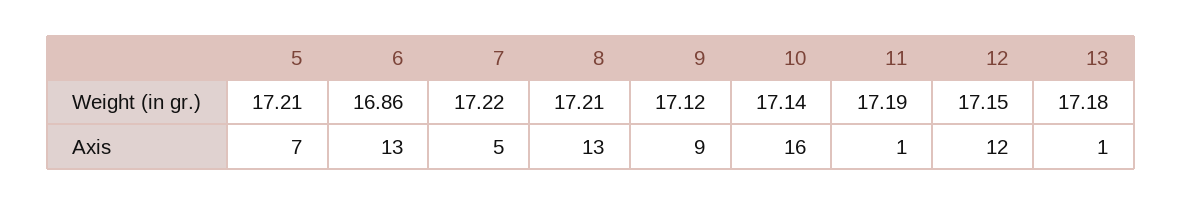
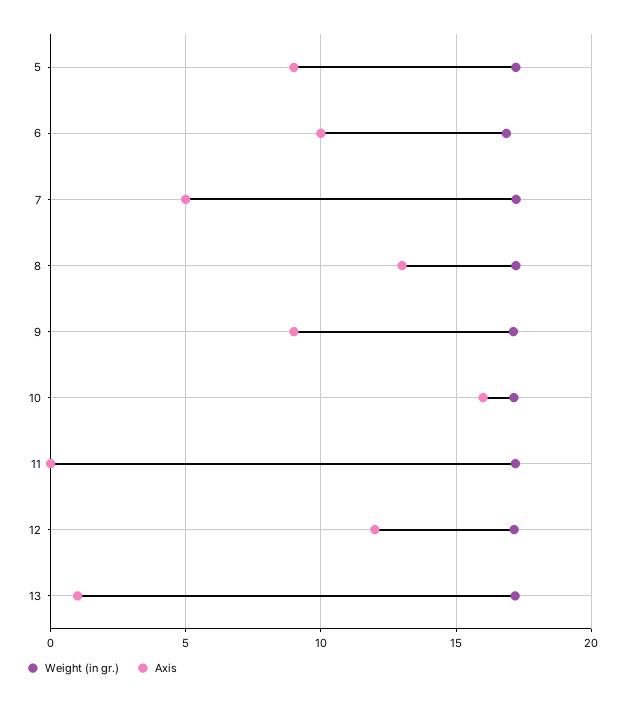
Axis, 5: 7 -> 9
Axis, 6: 13 -> 10
Axis, 11: 1 -> 0

